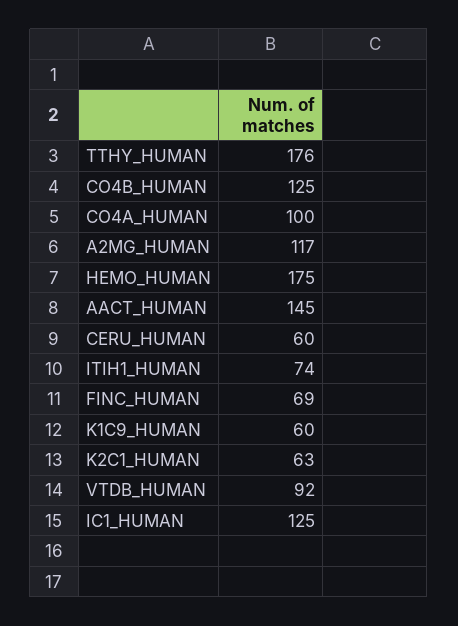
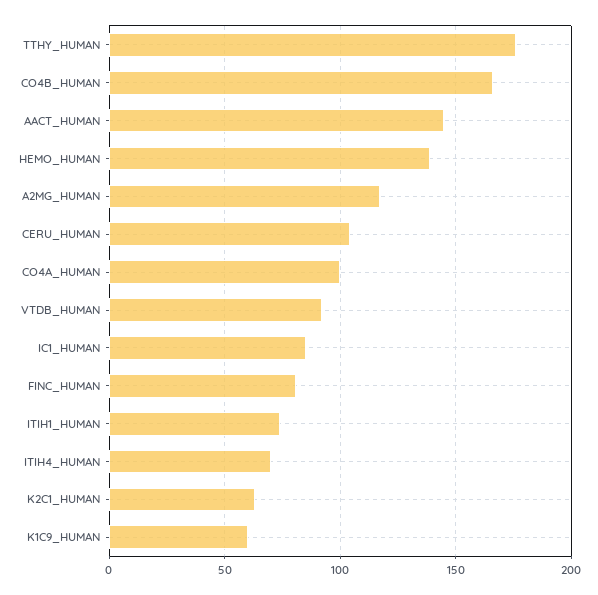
CO4B_HUMAN: 125 -> 165
HEMO_HUMAN: 175 -> 140
CERU_HUMAN: 60 -> 105
FINC_HUMAN: 69 -> 80
IC1_HUMAN: 125 -> 85
ITIH4_HUMAN: none -> 70

